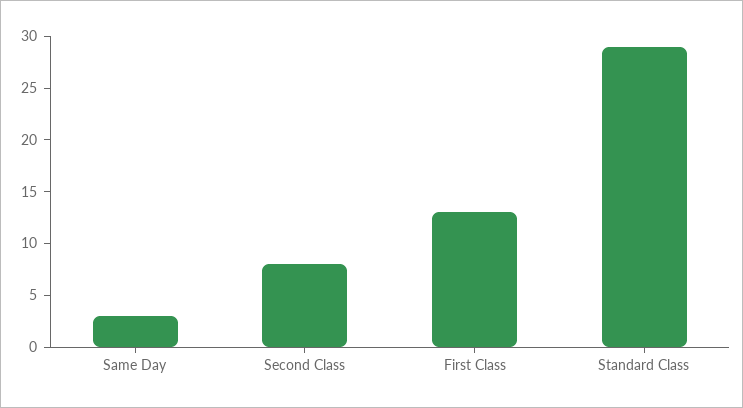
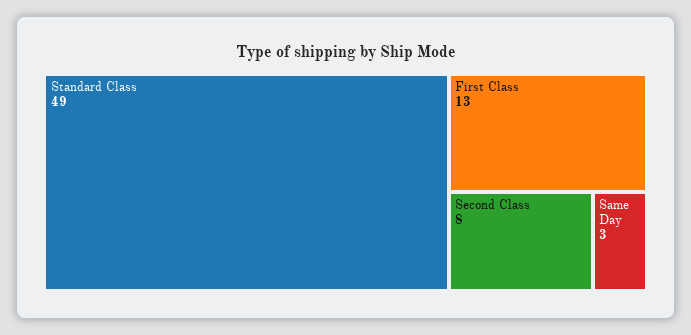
Standard Class: 29 -> 49

